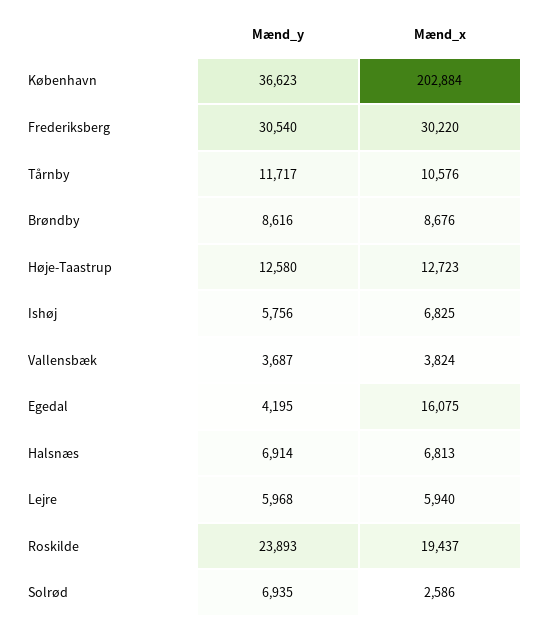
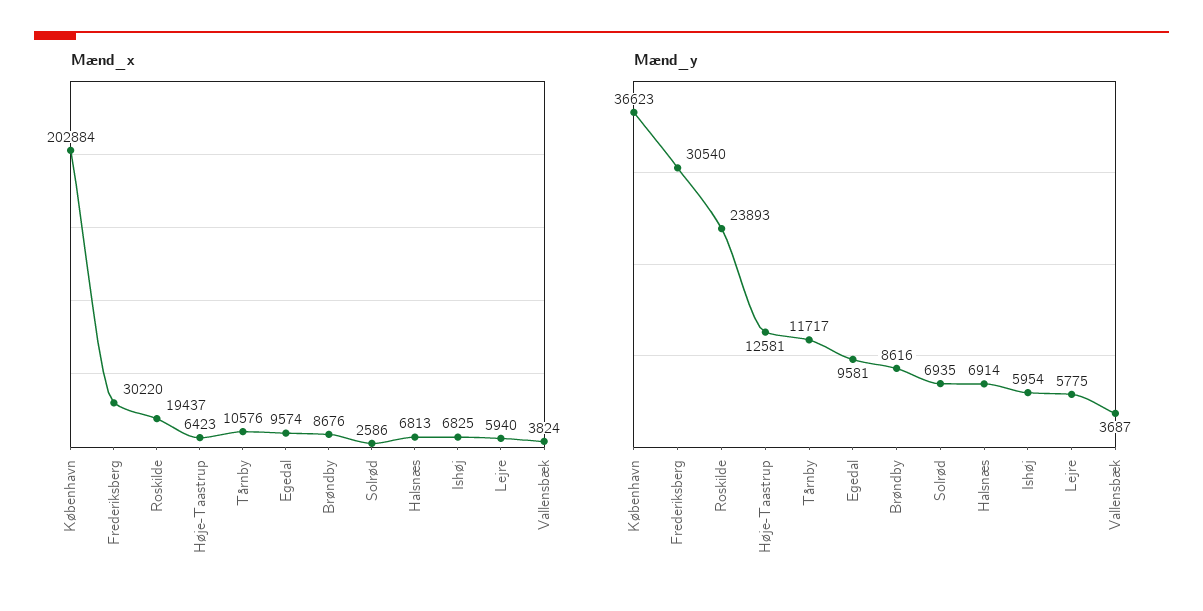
Mænd_y, Høje-Taastrup: 12580 -> 12581
Mænd_x, Høje-Taastrup: 12723 -> 6423
Mænd_y, Ishøj: 5756 -> 5954
Mænd_y, Egedal: 4195 -> 9581
Mænd_x, Egedal: 16075 -> 9574
Mænd_y, Lejre: 5968 -> 5775

